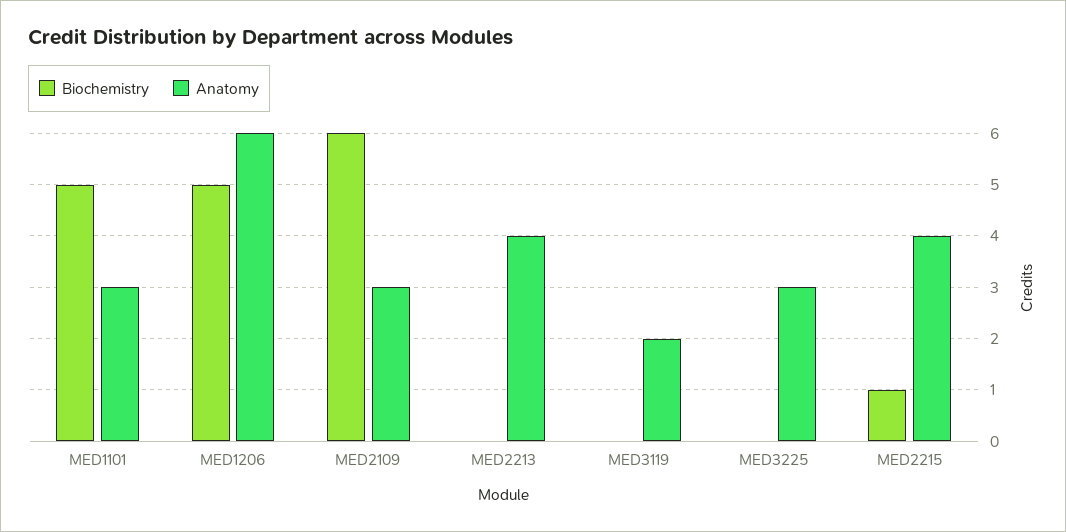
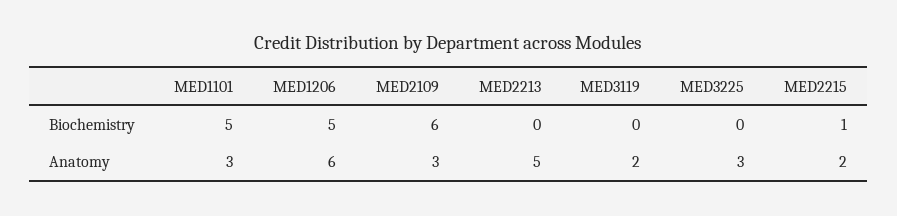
Anatomy, MED2213: 4 -> 5
Anatomy, MED2215: 4 -> 2

